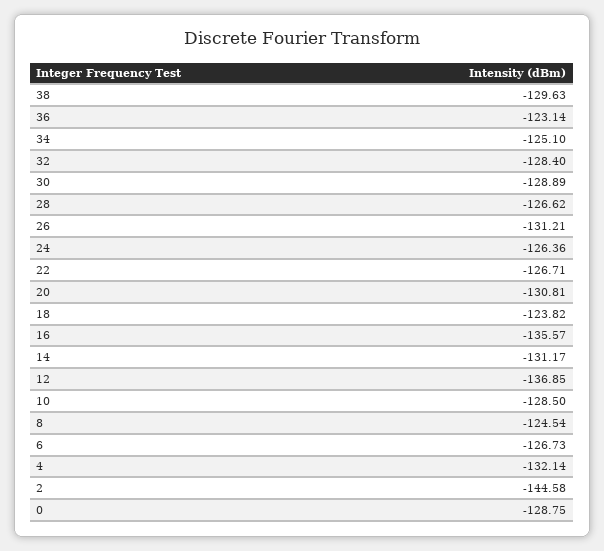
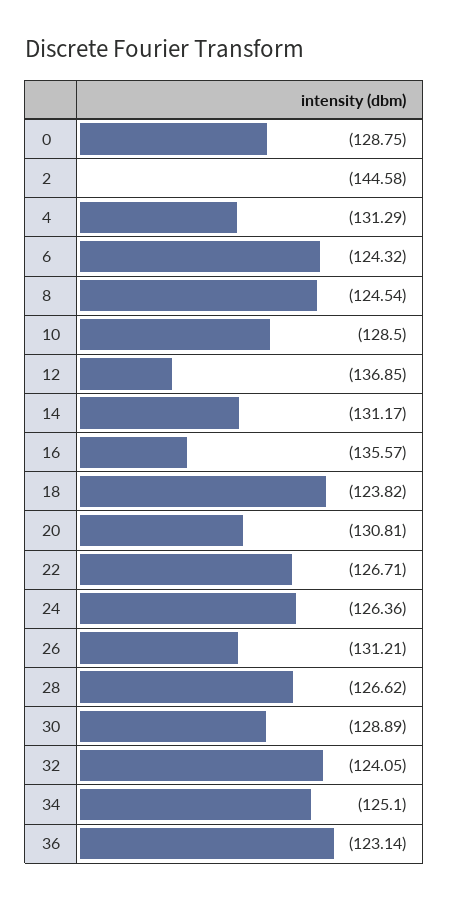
38: -129.63 -> none
32: -128.4 -> -124.05
6: -126.73 -> -124.32
4: -132.14 -> -131.29

